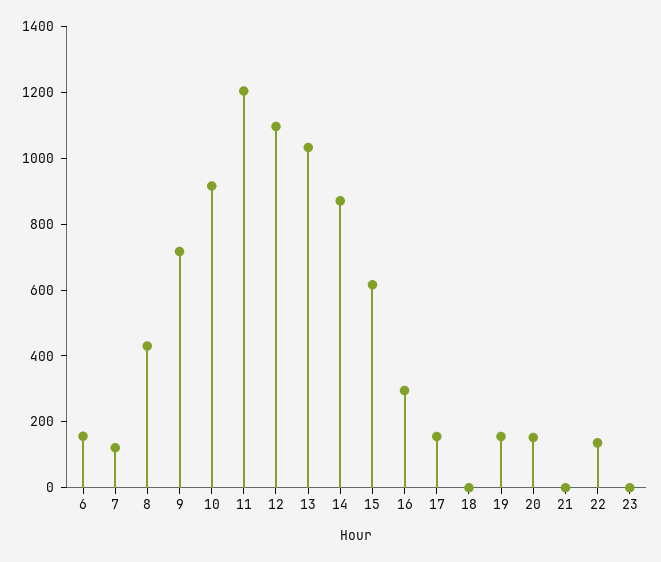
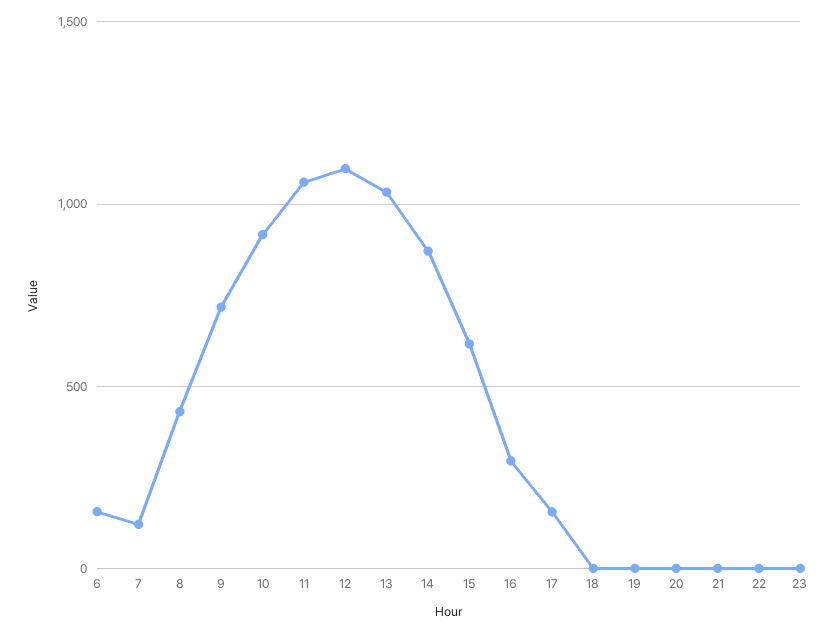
11: 1200 -> 1050
19: 150 -> 0
20: 150 -> 0
22: 150 -> 0

